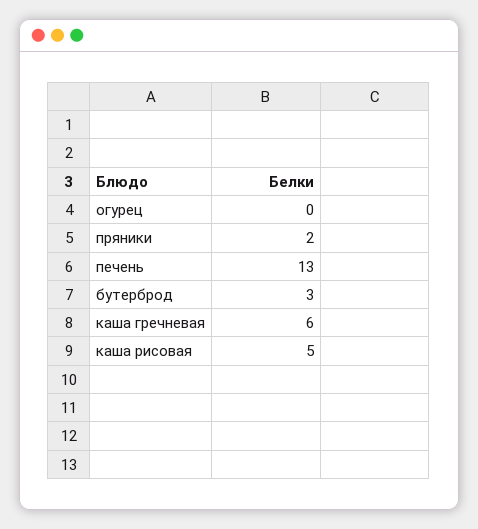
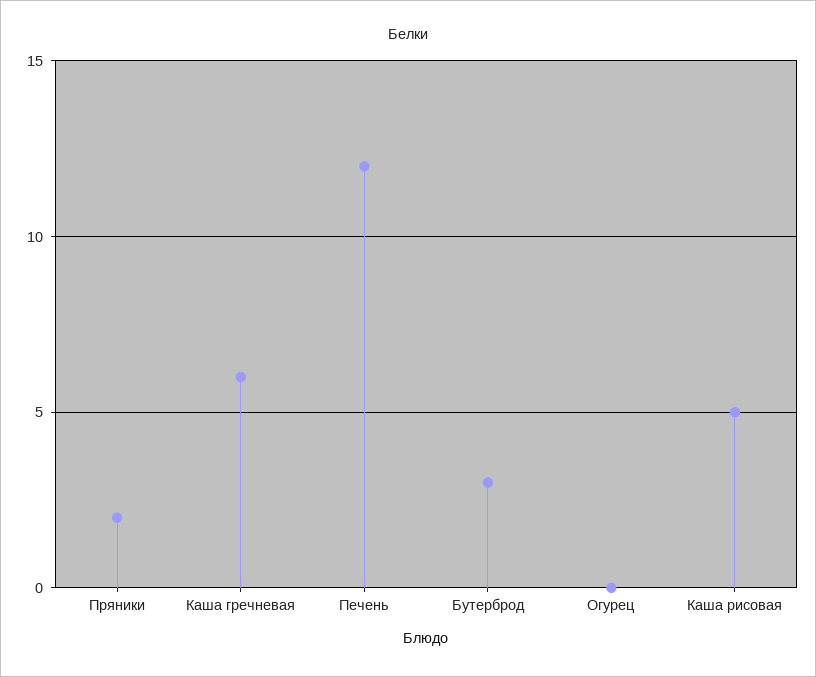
печень: 13 -> 12

